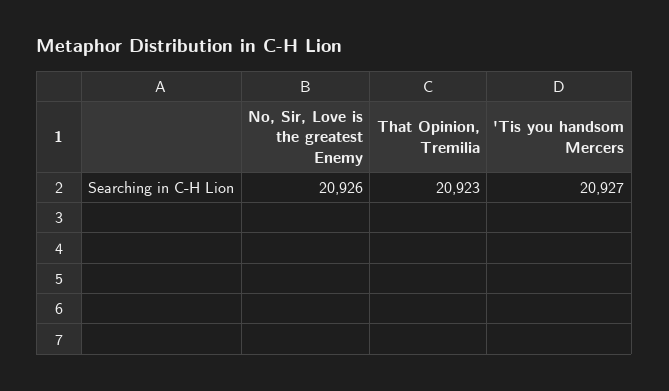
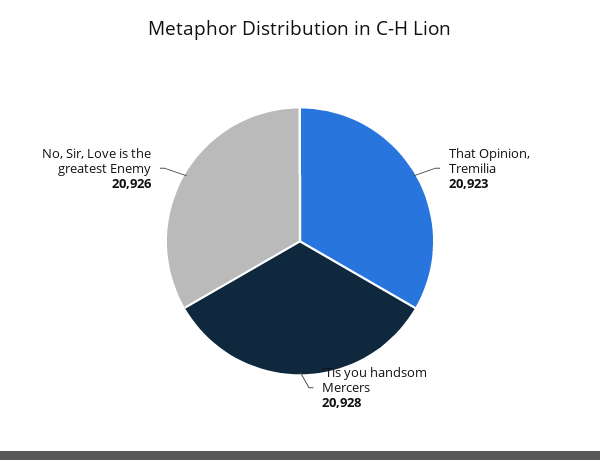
'Tis you handsom Mercers: 20927 -> 20928

